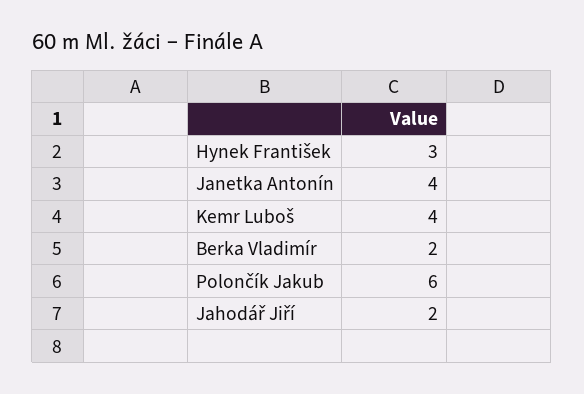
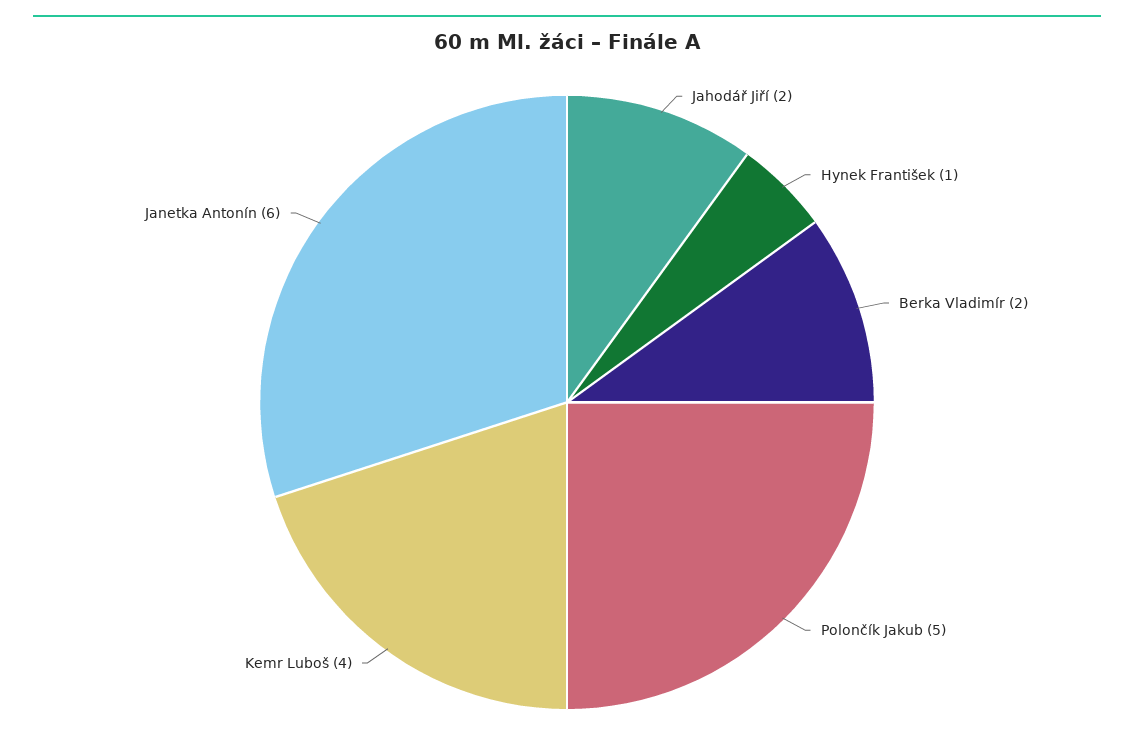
Hynek František: 3 -> 1
Janetka Antonín: 4 -> 6
Polončík Jakub: 6 -> 5

